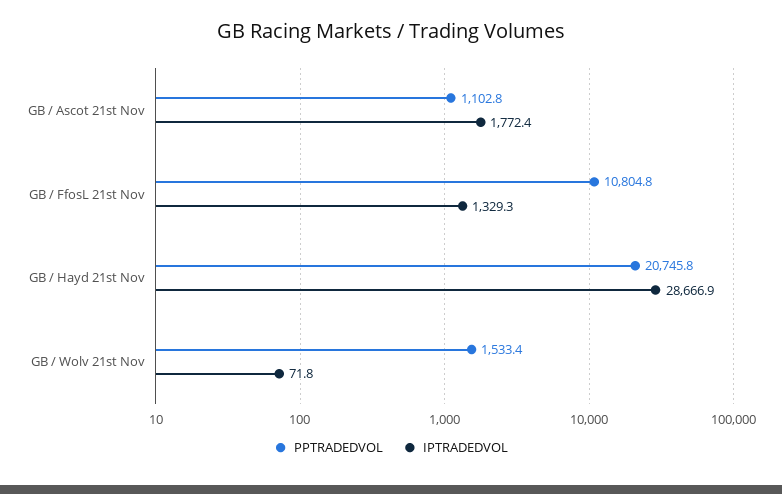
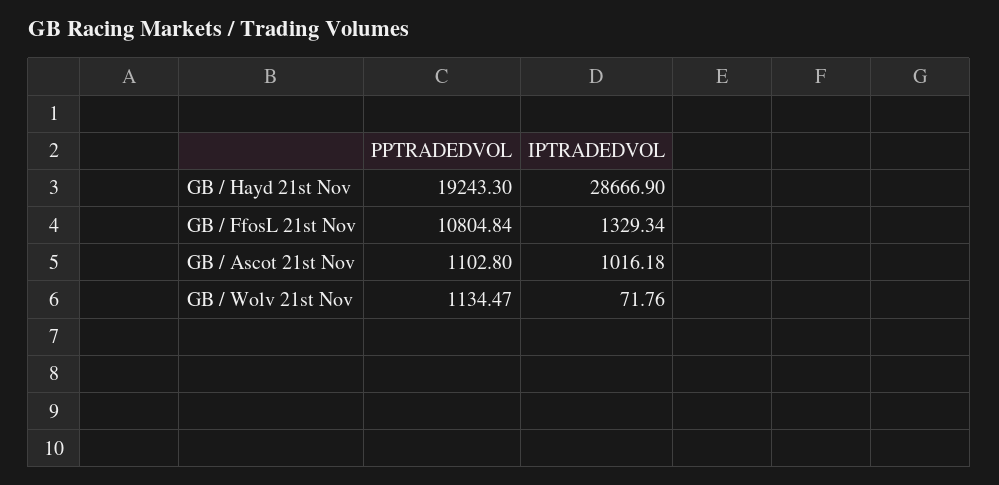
IPTRADEDVOL, GB / Ascot 21st Nov: 1772.4 -> 1016.18
PPTRADEDVOL, GB / Hayd 21st Nov: 20745.8 -> 19243.3
PPTRADEDVOL, GB / Wolv 21st Nov: 1533.4 -> 1134.47

